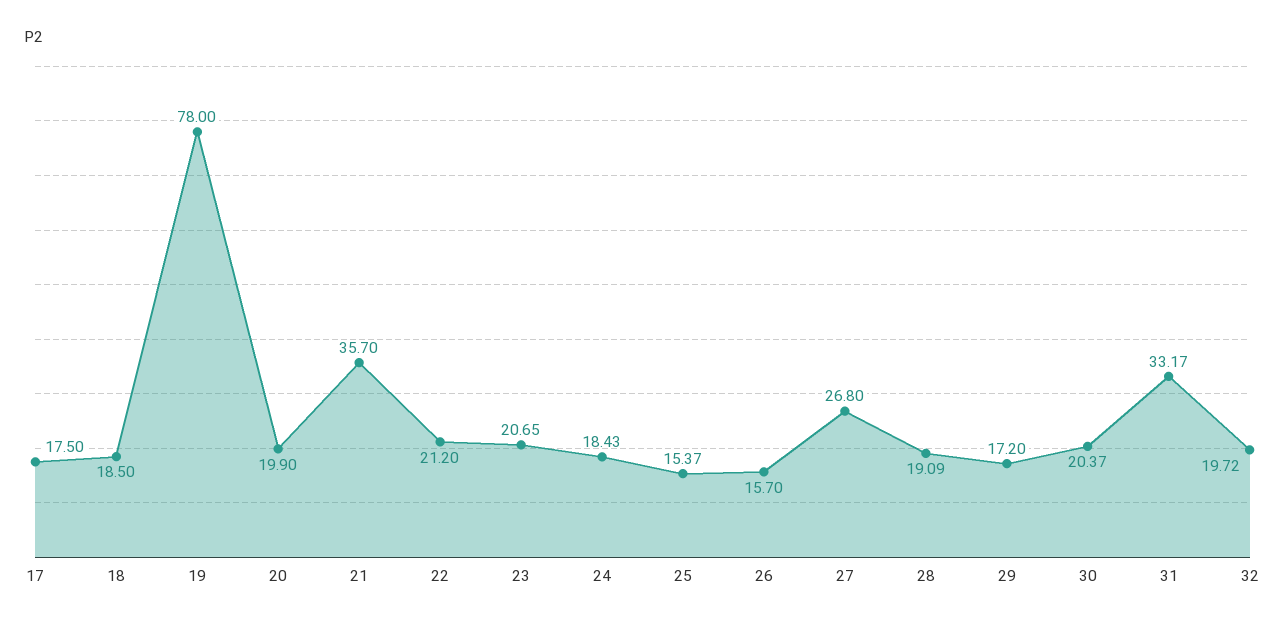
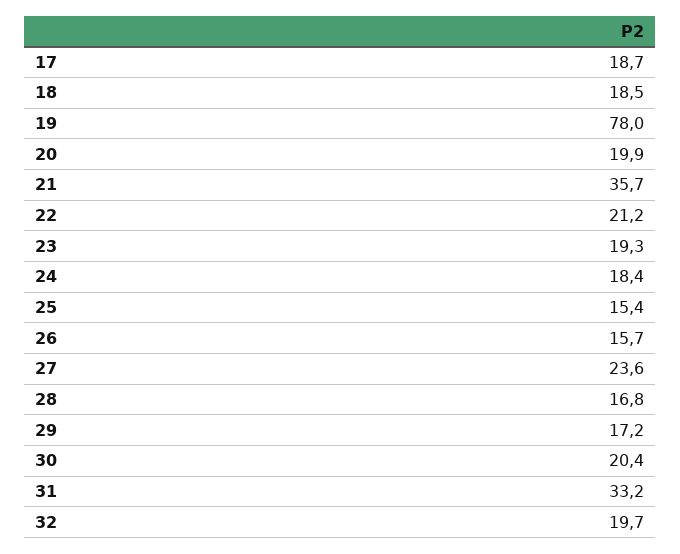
17: 17.5 -> 18.7
23: 20.65 -> 19.3
27: 26.8 -> 23.6
28: 19.09 -> 16.8

